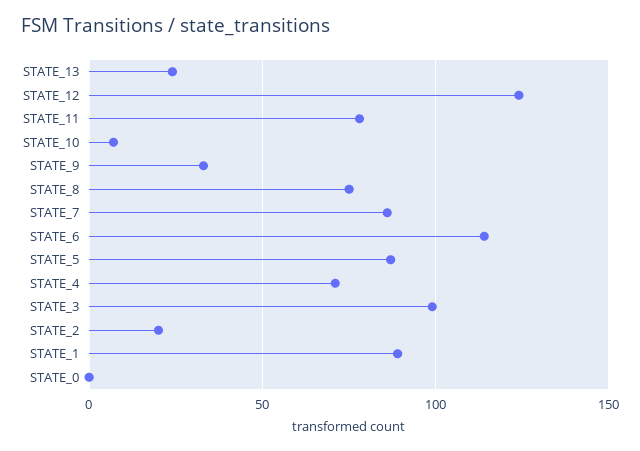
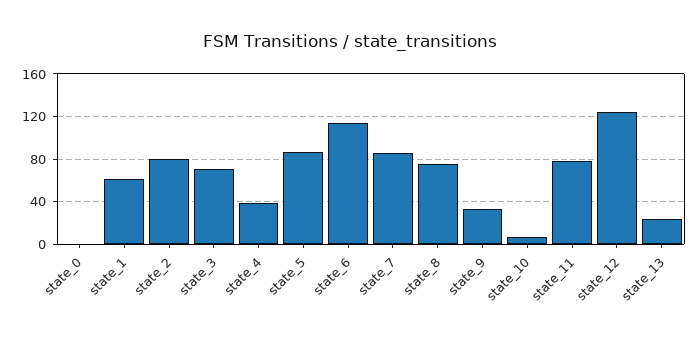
STATE_4: 70 -> 40
STATE_3: 100 -> 70
STATE_2: 20 -> 80
STATE_1: 90 -> 60

